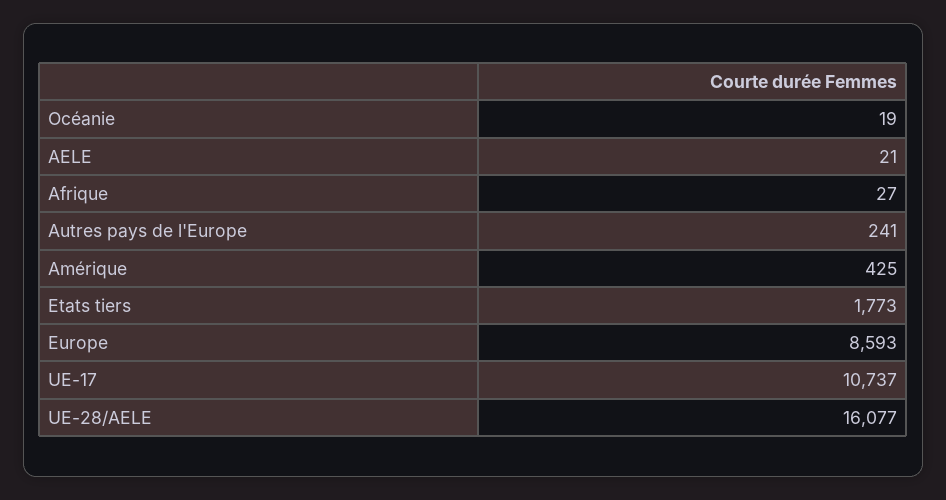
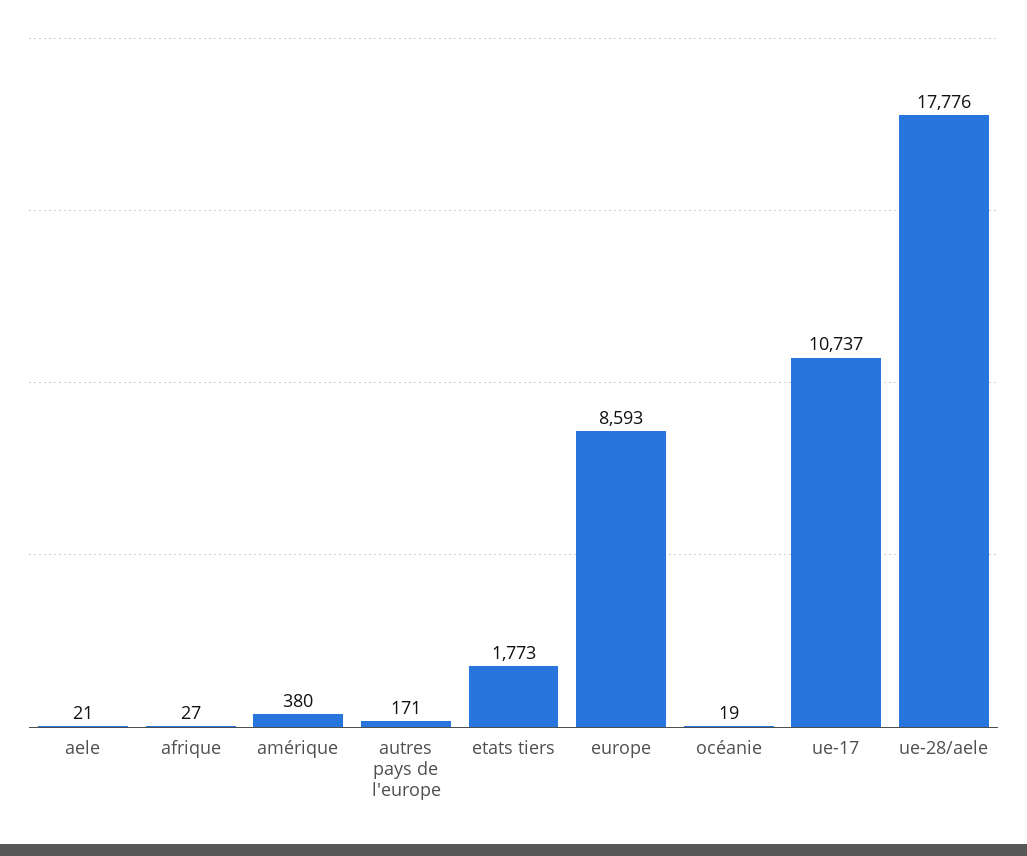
Autres pays de l'Europe: 241 -> 171
Amérique: 425 -> 380
UE-28/AELE: 16077 -> 17776

